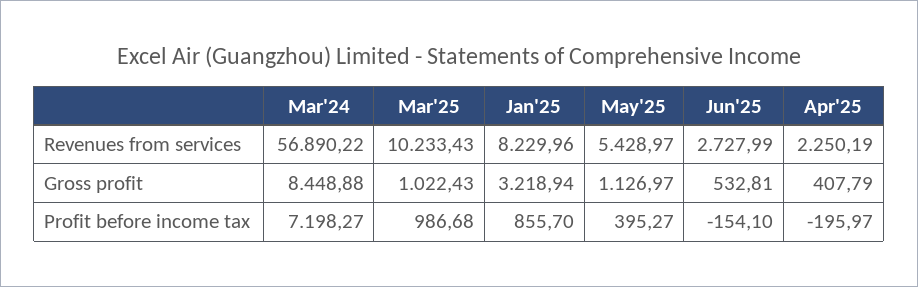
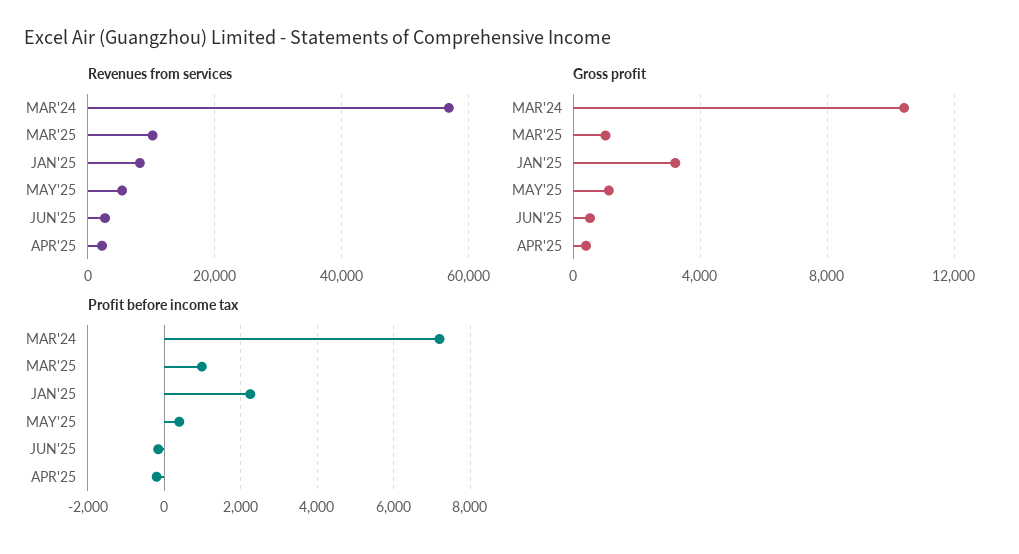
Gross profit, Mar'24: 8448.88 -> 10500
Profit before income tax, Jan'25: 855.7 -> 2200

